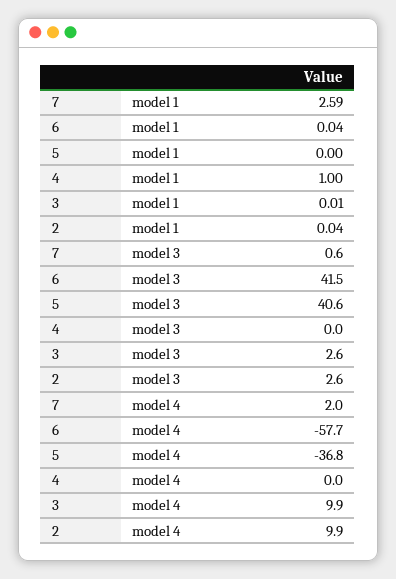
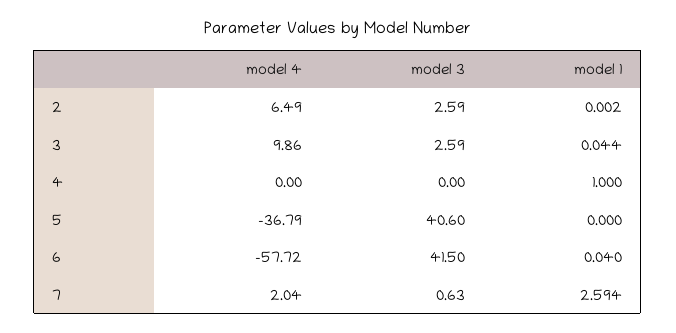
3, model 1: 0.01 -> 0.044
2, model 1: 0.04 -> 0.002
2, model 4: 9.9 -> 6.49

